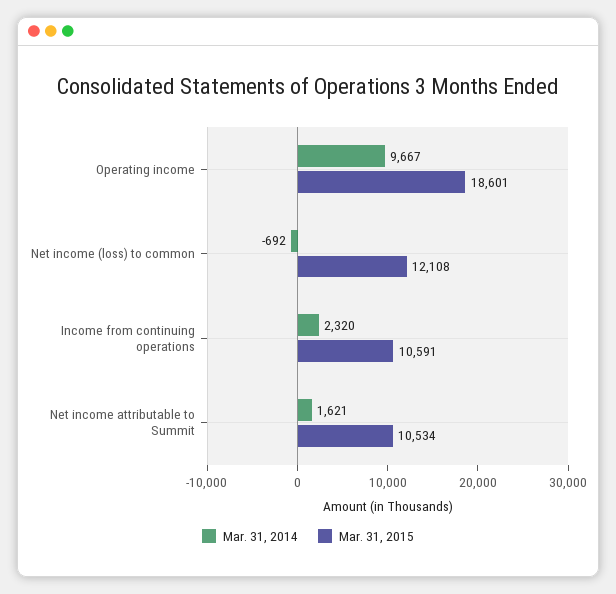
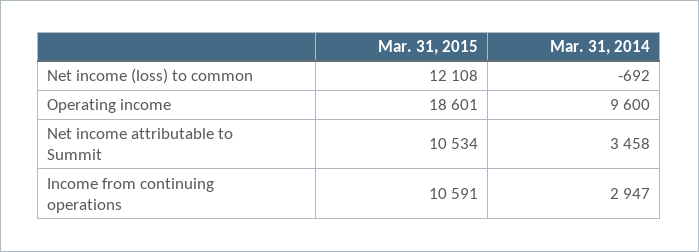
Mar. 31, 2014, Operating income: 9667 -> 9600
Mar. 31, 2014, Income from continuing operations: 2320 -> 2947
Mar. 31, 2014, Net income attributable to Summit: 1621 -> 3458

